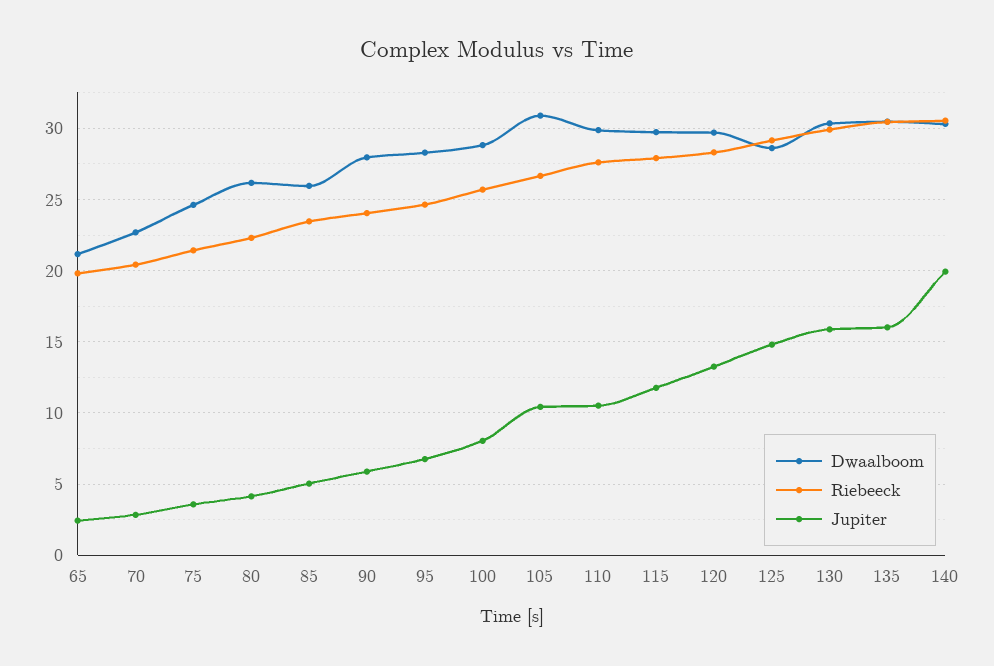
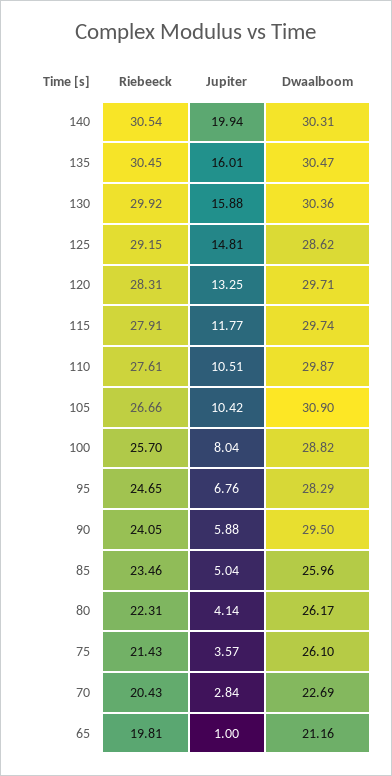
Jupiter, 65: 2.5 -> 1
Dwaalboom, 75: 24.5 -> 26.1
Dwaalboom, 90: 28 -> 29.5

